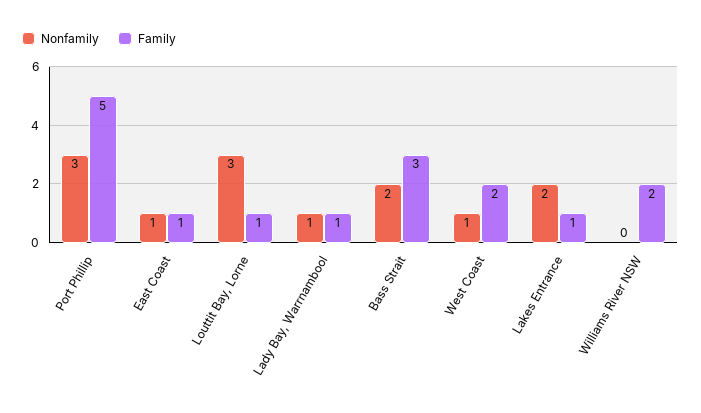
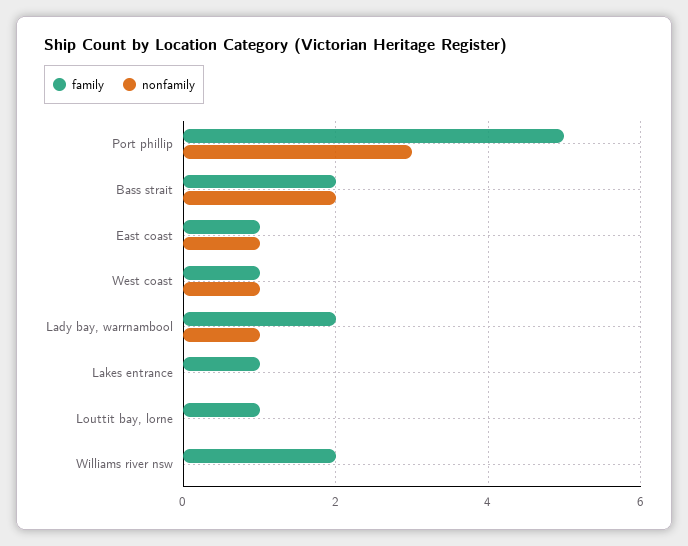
Nonfamily, Louttit Bay, Lorne: 3 -> 0
Family, Lady Bay, Warrnambool: 1 -> 2
Family, Bass Strait: 3 -> 2
Family, West Coast: 2 -> 1
Nonfamily, Lakes Entrance: 2 -> 0

